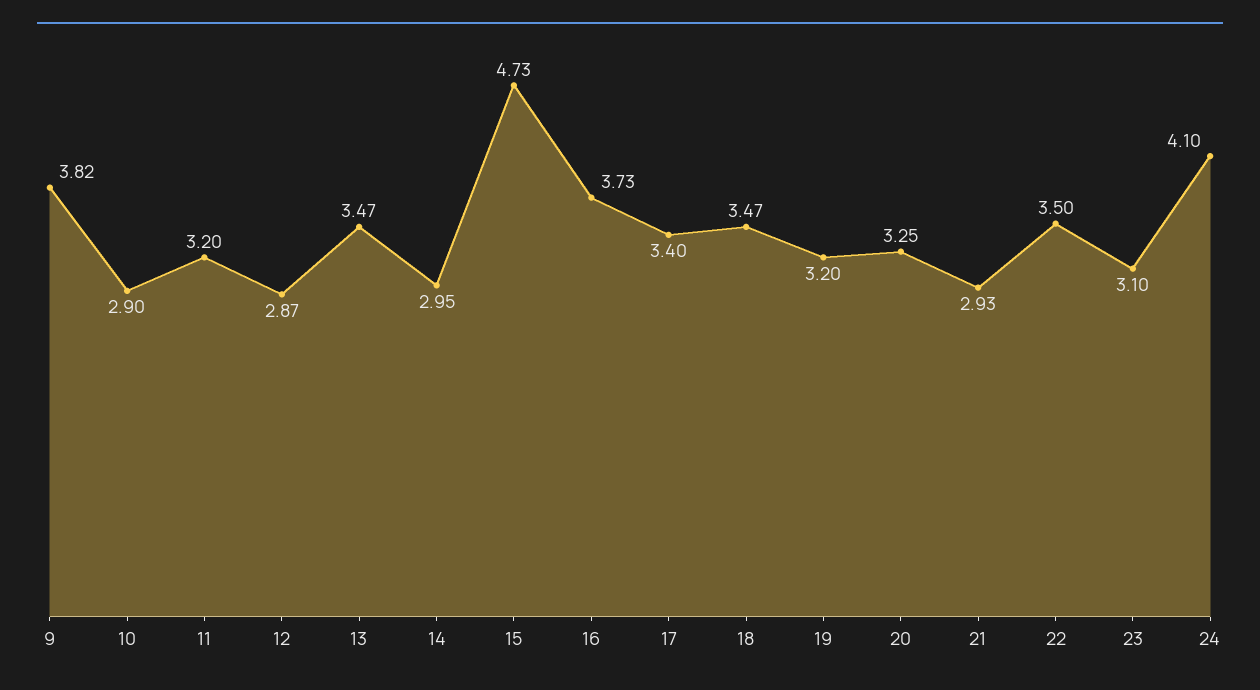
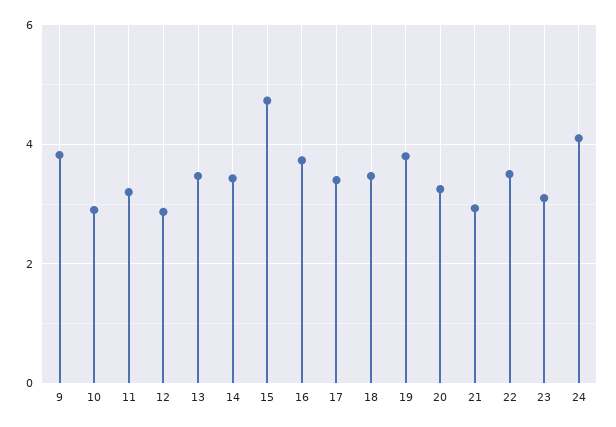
14: 2.95 -> 3.4
19: 3.2 -> 3.8

